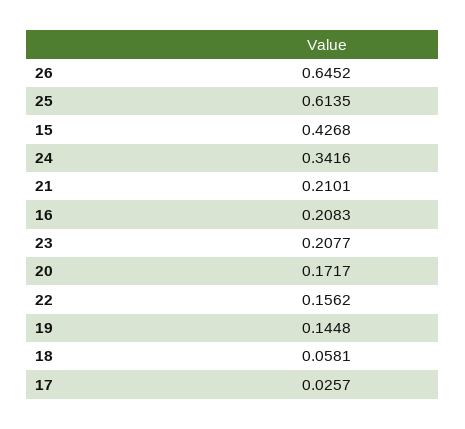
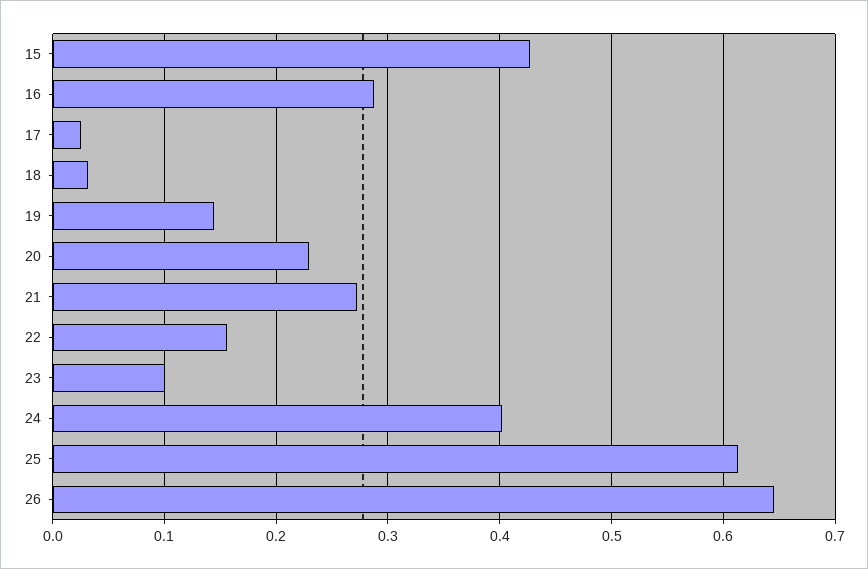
24: 0.3416 -> 0.4
21: 0.2101 -> 0.27
16: 0.2083 -> 0.29
23: 0.2077 -> 0.1
20: 0.1717 -> 0.23
18: 0.0581 -> 0.03

